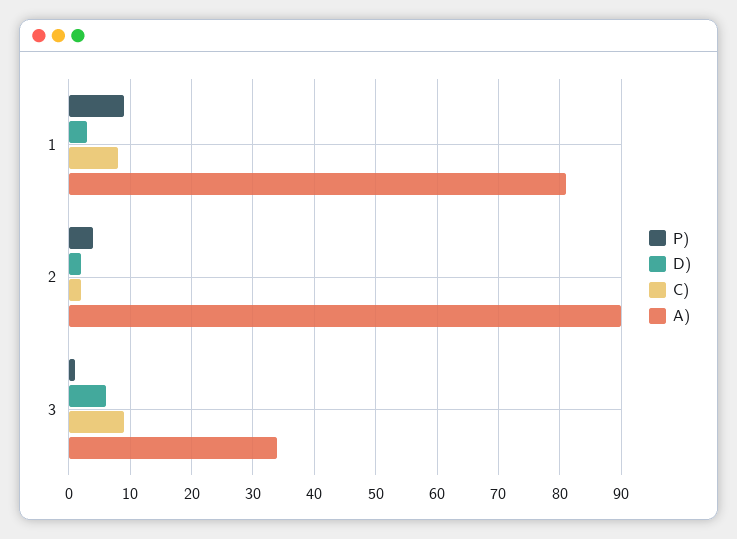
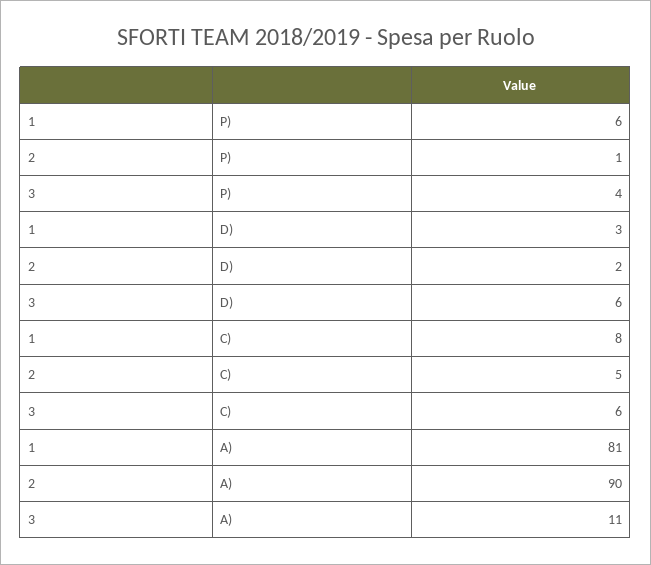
P), 1: 9 -> 6
P), 2: 4 -> 1
C), 2: 2 -> 5
P), 3: 1 -> 4
C), 3: 9 -> 6
A), 3: 34 -> 11

